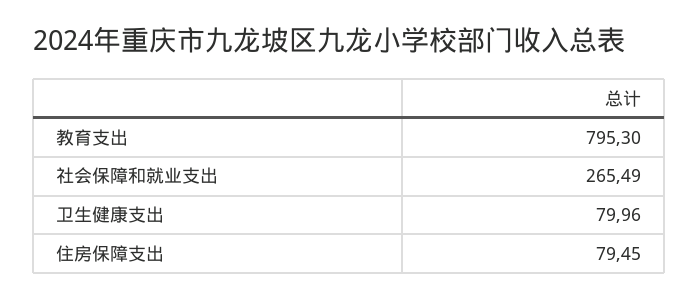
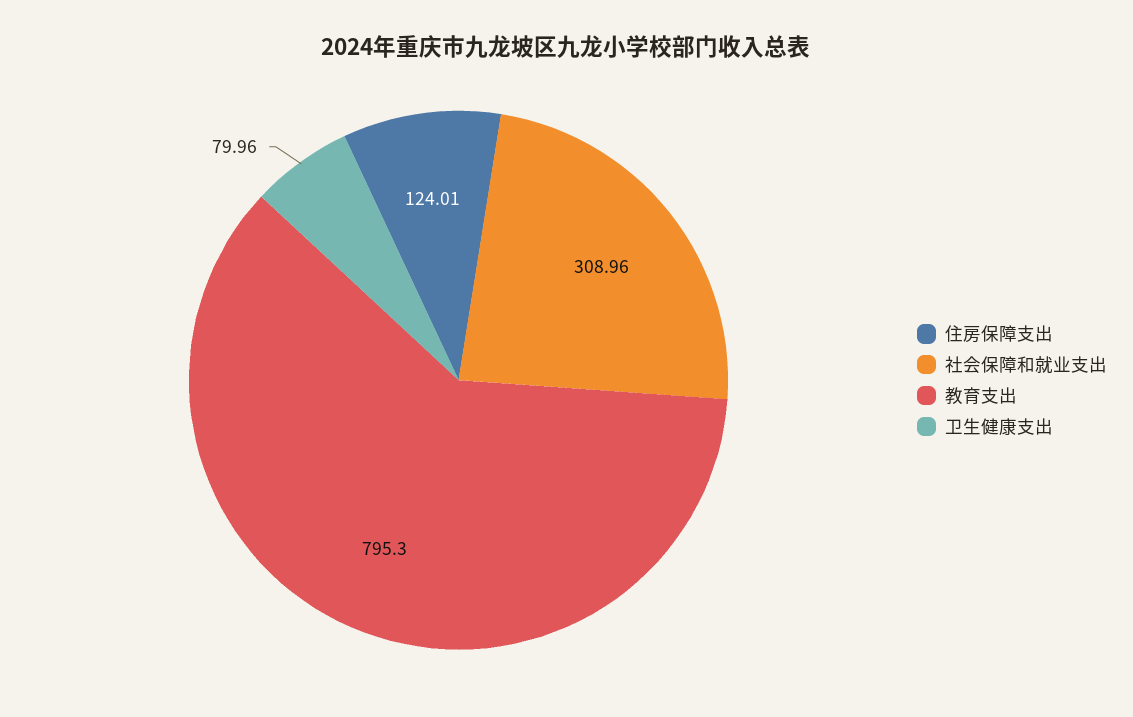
社会保障和就业支出: 265.49 -> 308.96
住房保障支出: 79.45 -> 124.01

